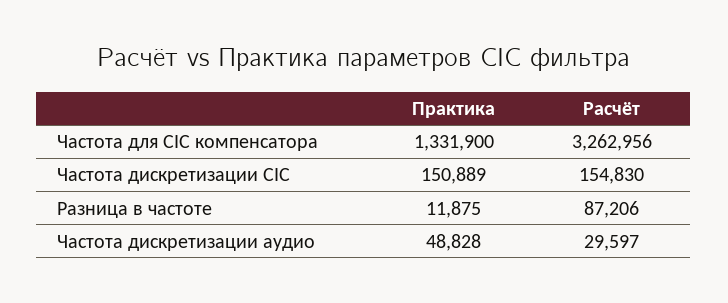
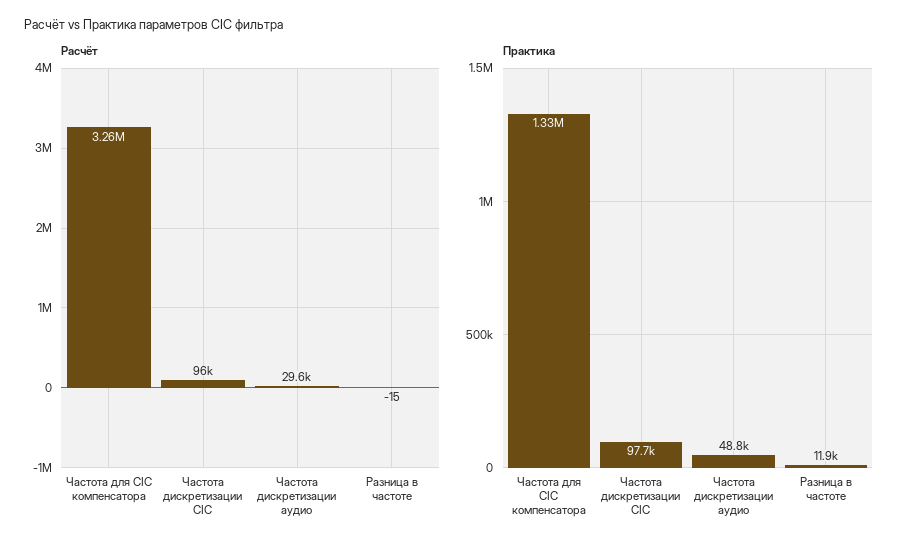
Практика, Частота дискретизации CIC: 150889 -> 97700
Расчёт, Частота дискретизации CIC: 154830 -> 96000
Расчёт, Разница в частоте: 87206 -> -15

